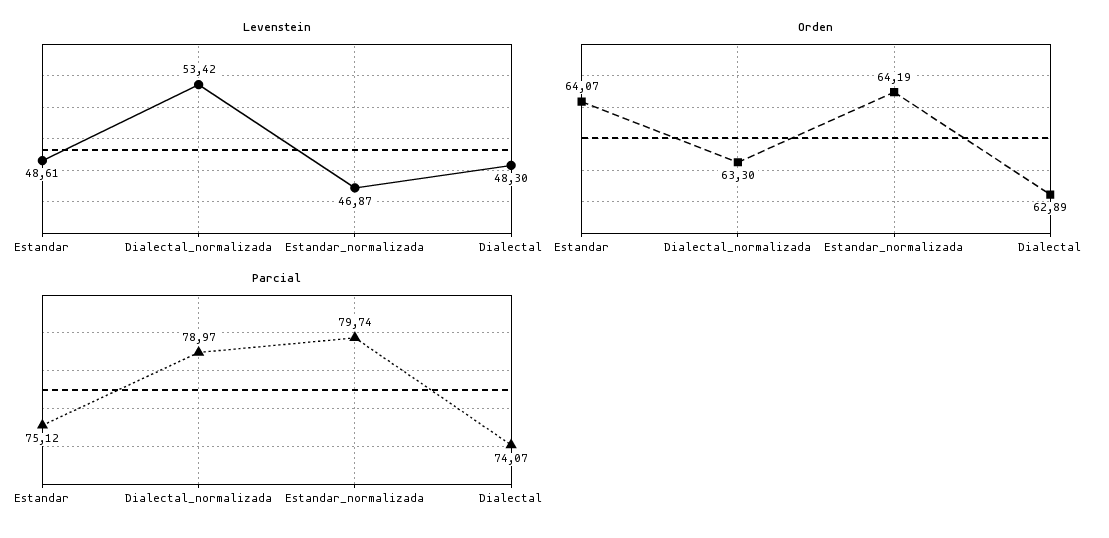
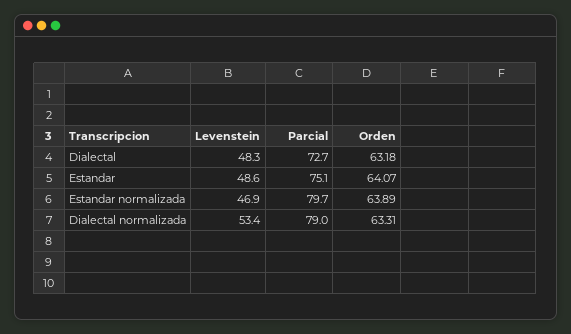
Orden, Dialectal_normalizada: 63.3 -> 63.31
Orden, Estandar_normalizada: 64.19 -> 63.89
Orden, Dialectal: 62.89 -> 63.18
Parcial, Dialectal: 74.07 -> 72.7

